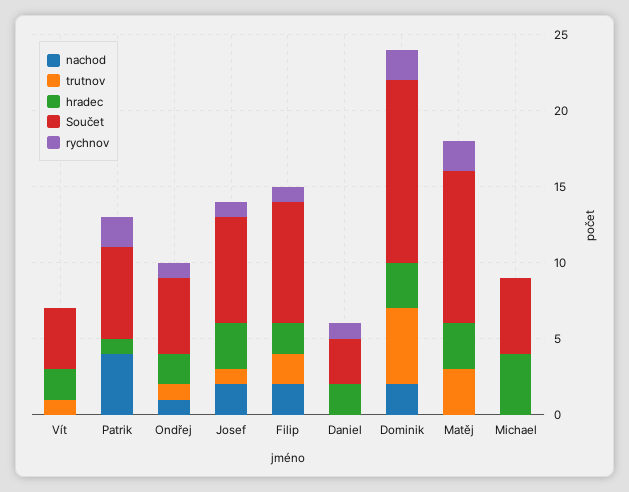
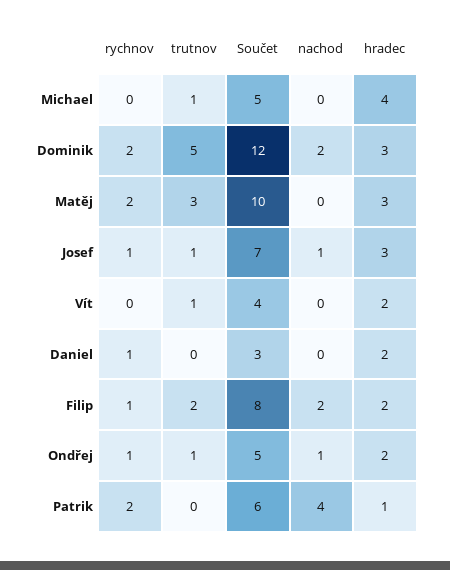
nachod, Josef: 2 -> 1
trutnov, Michael: 0 -> 1

